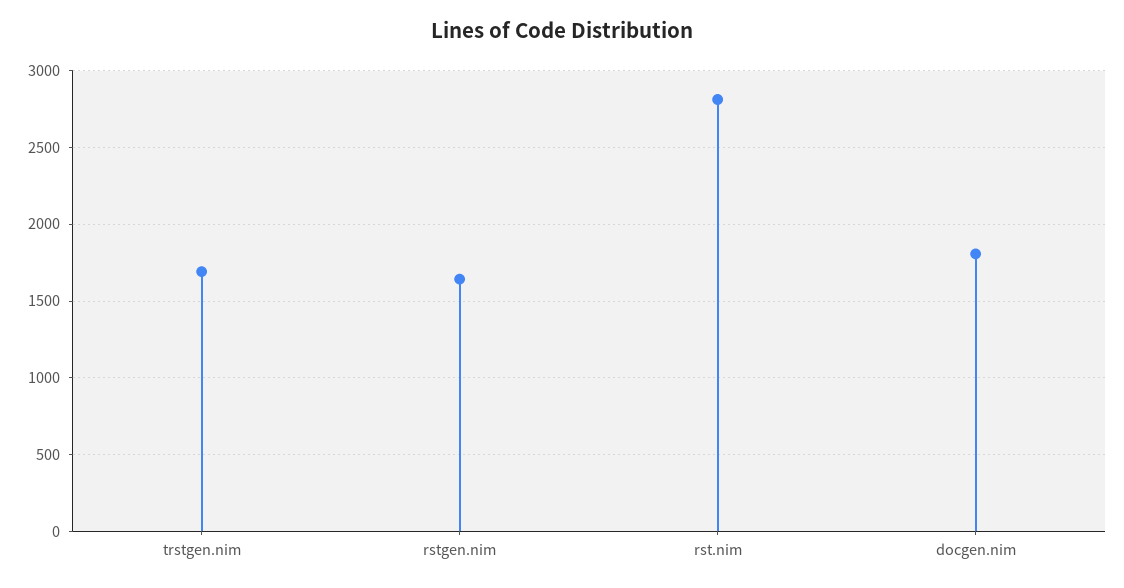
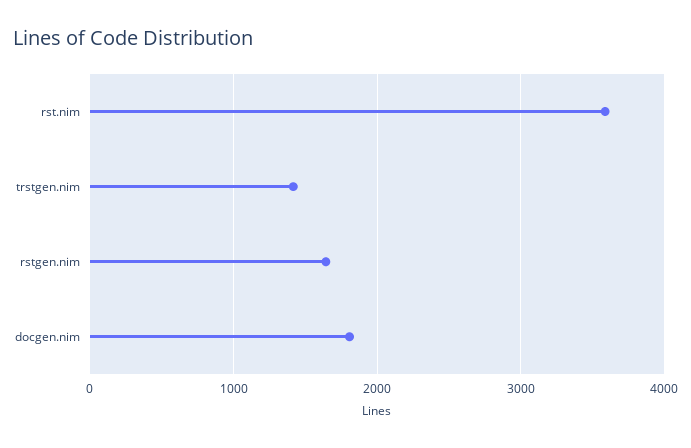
trstgen.nim: 1700 -> 1400
rst.nim: 2800 -> 3600

